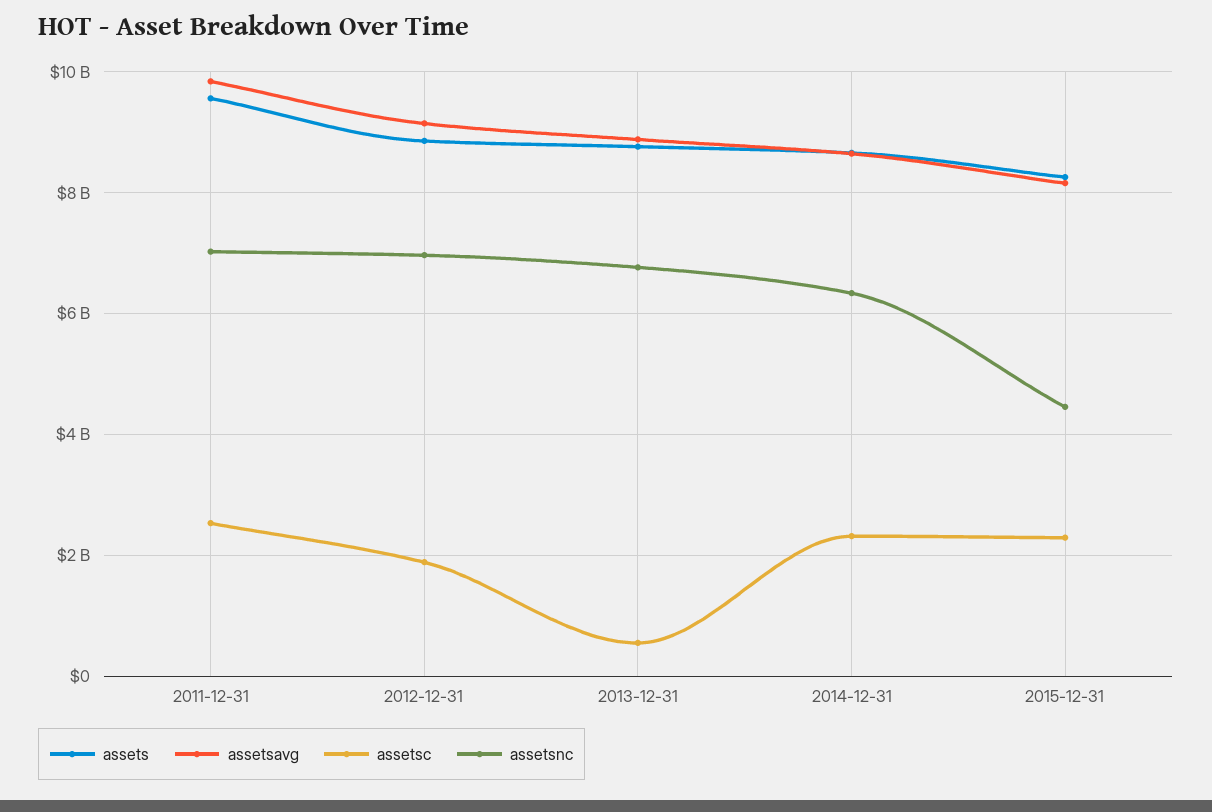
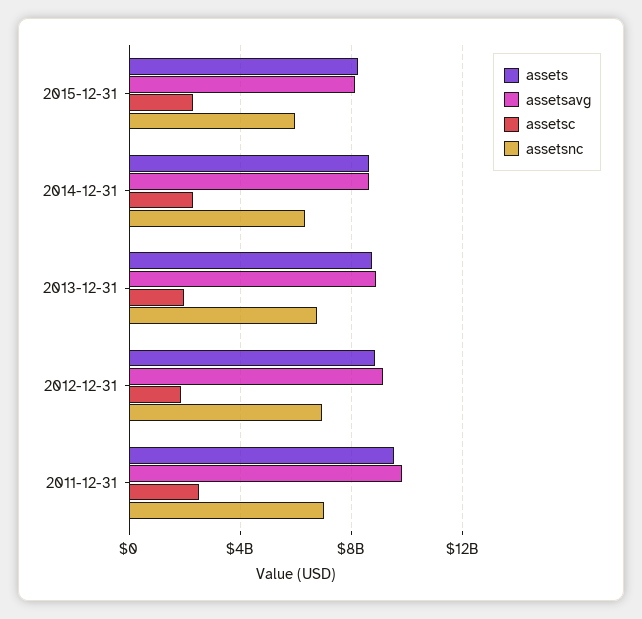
assetsc, 2013-12-31: 600000000 -> 2000000000
assetsnc, 2015-12-31: 4400000000 -> 6000000000

